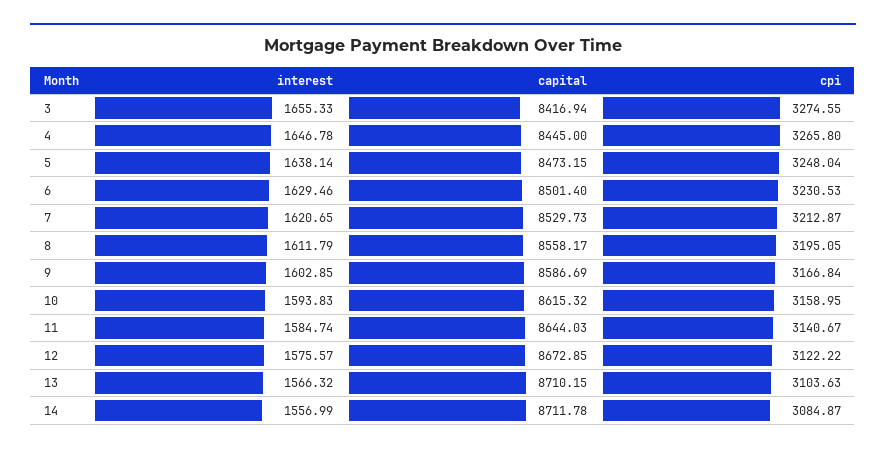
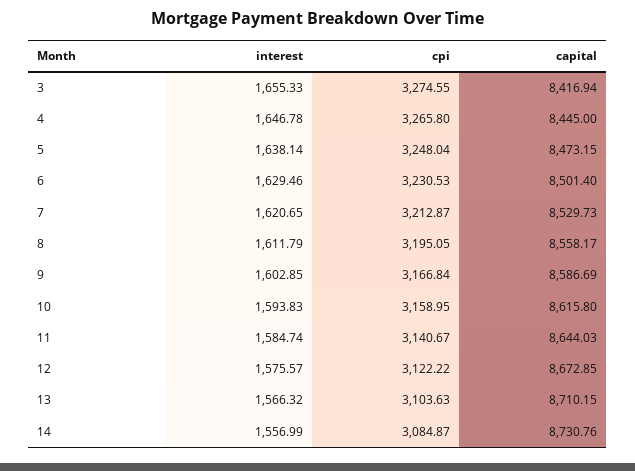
capital, 10: 8615.32 -> 8615.8
capital, 14: 8711.78 -> 8730.76

